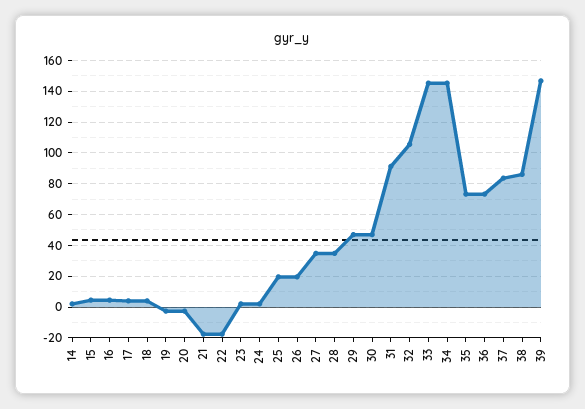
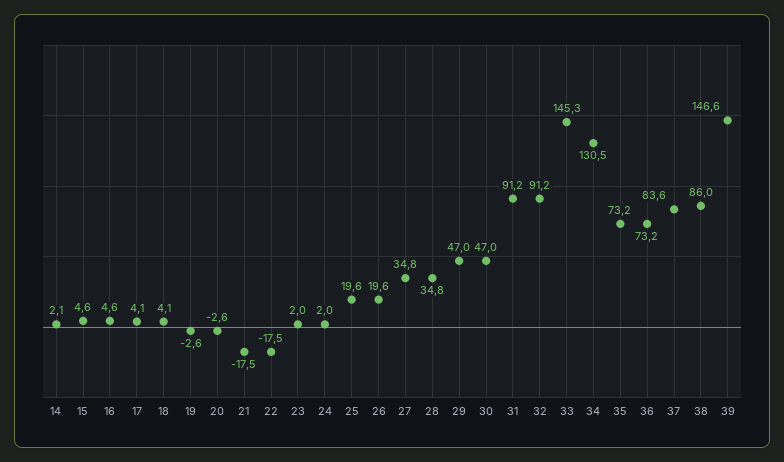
32: 105 -> 91.2
34: 145 -> 130.5

